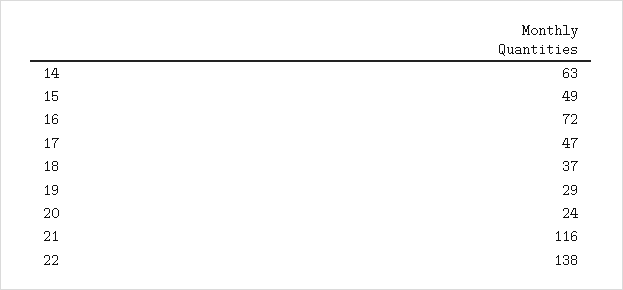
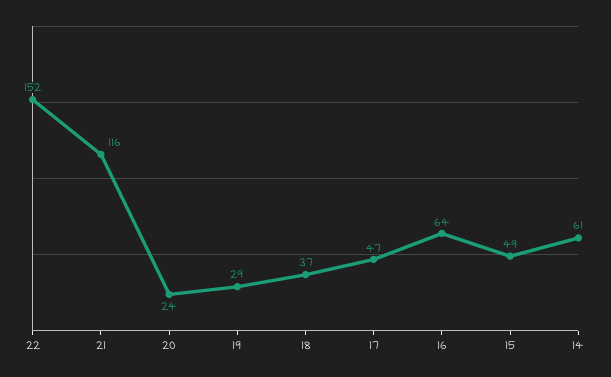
14: 63 -> 61
16: 72 -> 64
22: 138 -> 152

